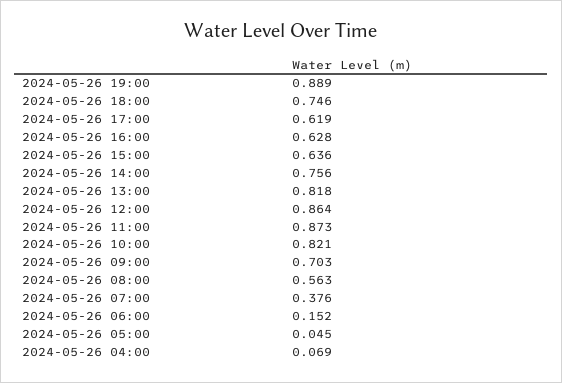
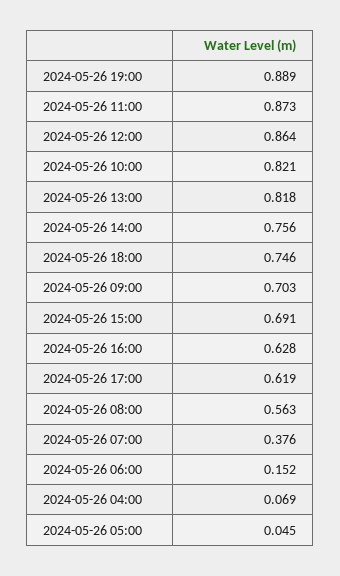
2024-05-26 15:00: 0.636 -> 0.691

